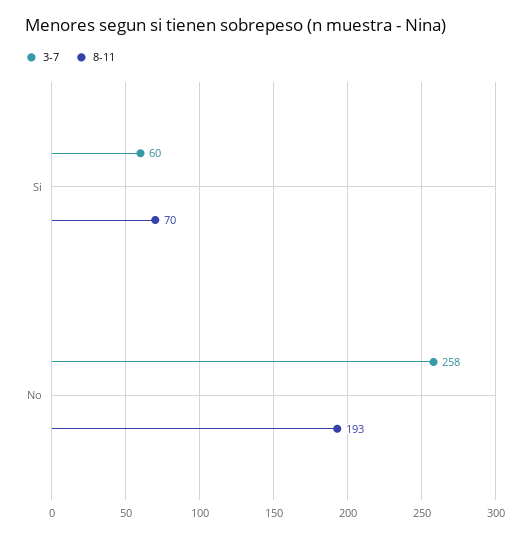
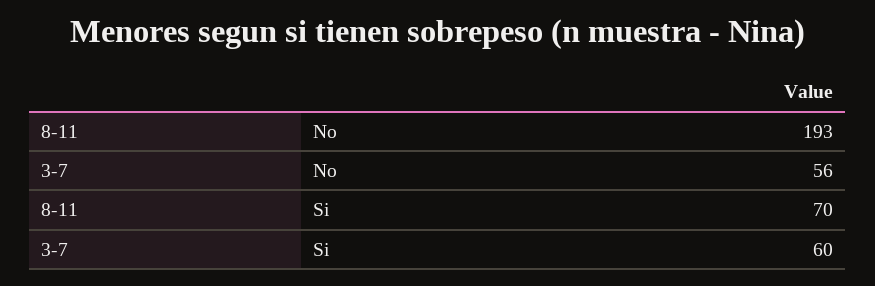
3-7, No: 258 -> 56

